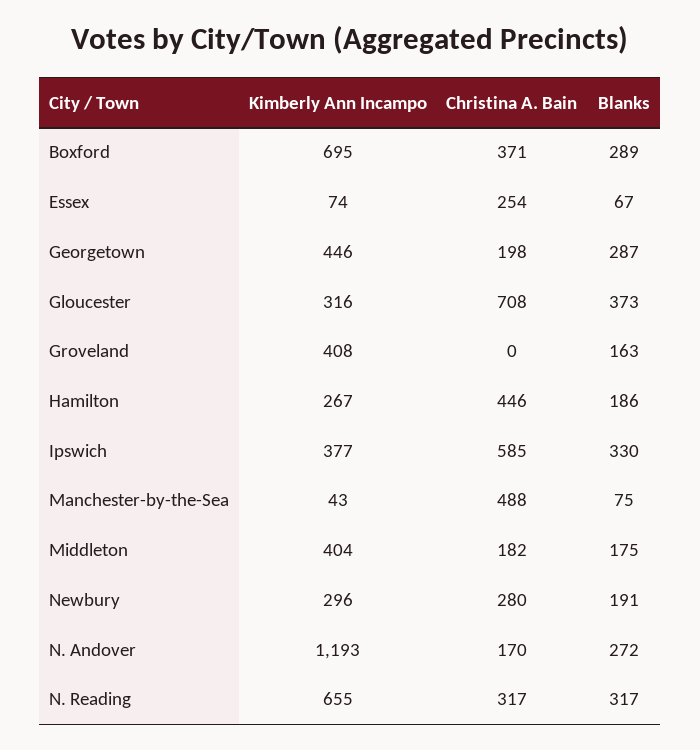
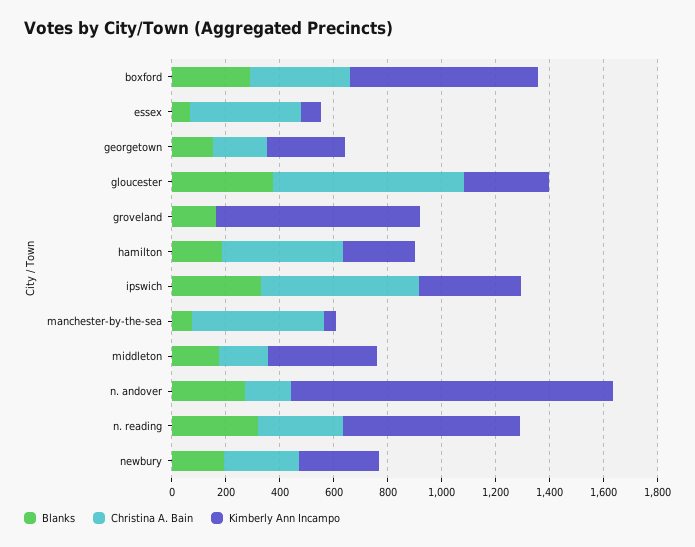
Christina A. Bain, Essex: 254 -> 400
Kimberly Ann Incampo, Georgetown: 446 -> 300
Blanks, Georgetown: 287 -> 150
Kimberly Ann Incampo, Groveland: 408 -> 750

